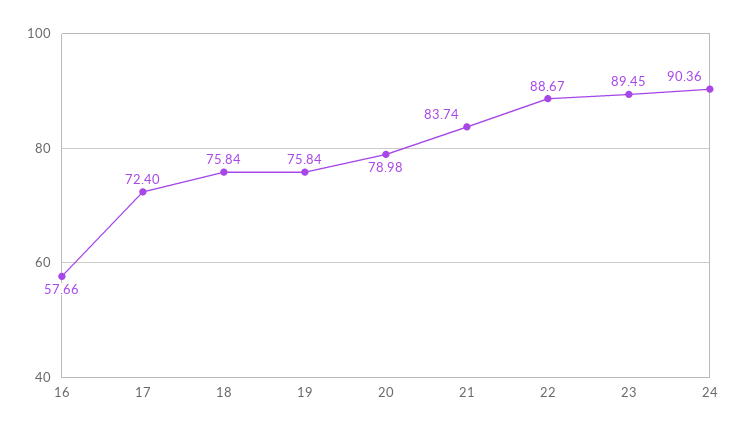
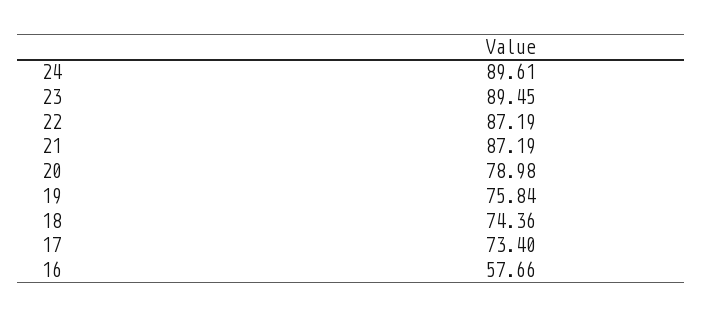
17: 72.4 -> 73.4
18: 75.84 -> 74.36
21: 83.74 -> 87.19
22: 88.67 -> 87.19
24: 90.36 -> 89.61

